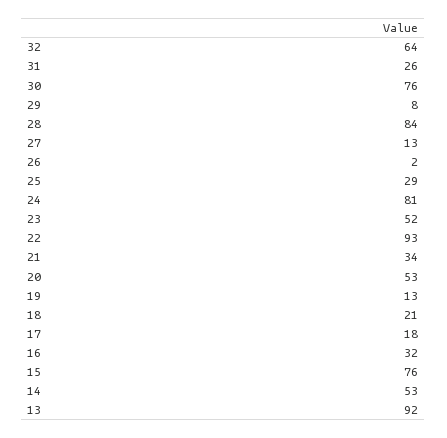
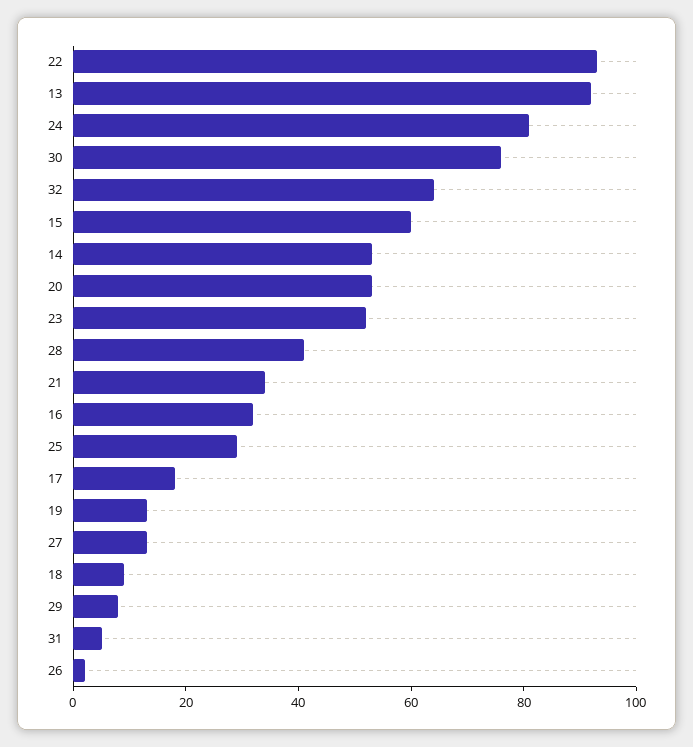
31: 26 -> 5
28: 84 -> 40
18: 21 -> 10
15: 76 -> 60

